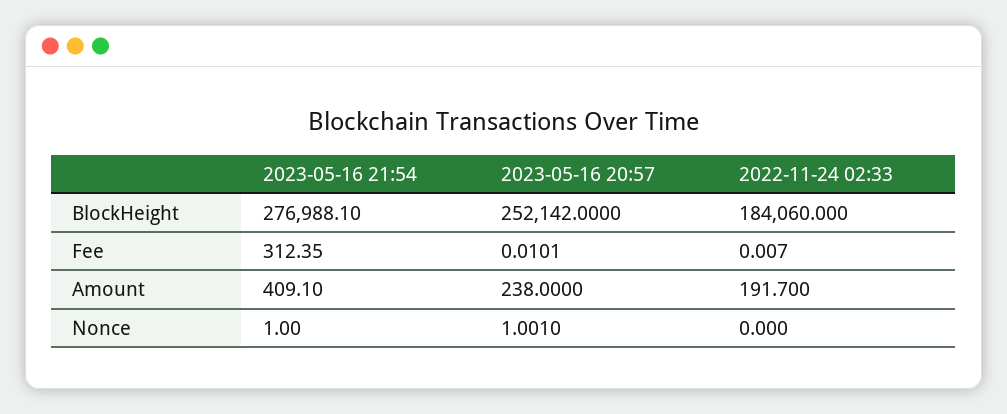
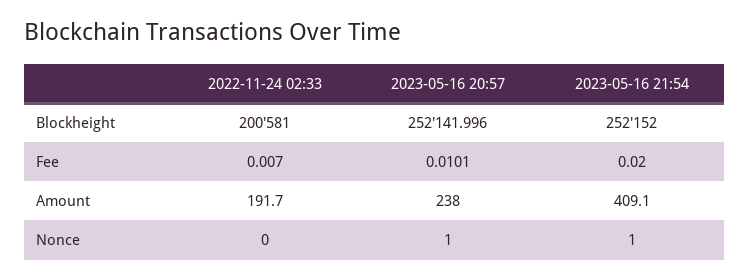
2023-05-16 21:54, BlockHeight: 276988.1 -> 252152
2023-05-16 20:57, BlockHeight: 252142 -> 252141.996
2022-11-24 02:33, BlockHeight: 184060 -> 200581
2023-05-16 21:54, Fee: 312.35 -> 0.02
2023-05-16 20:57, Nonce: 1.001 -> 1

